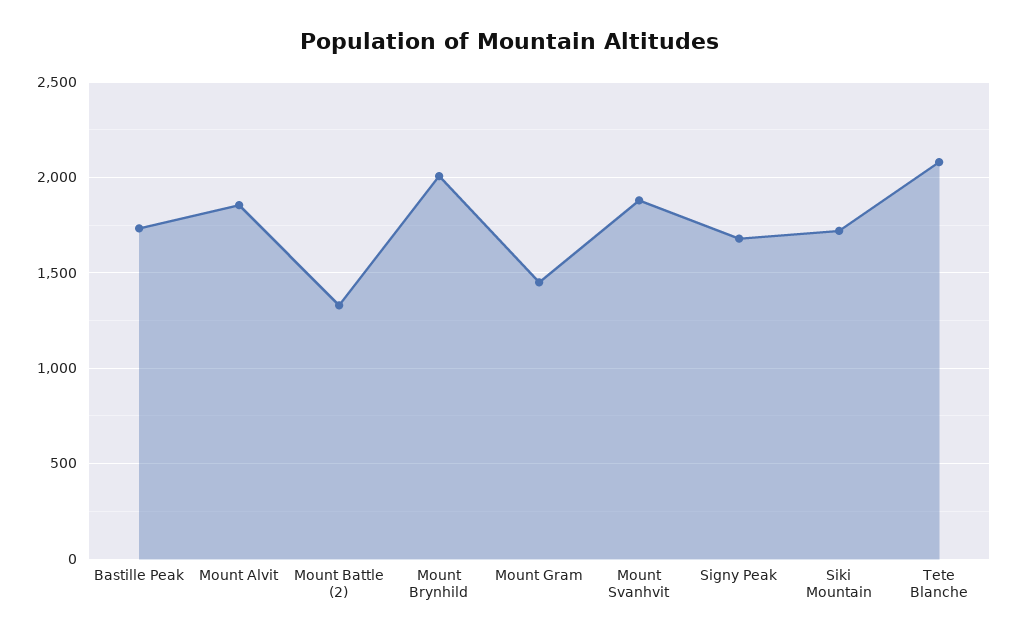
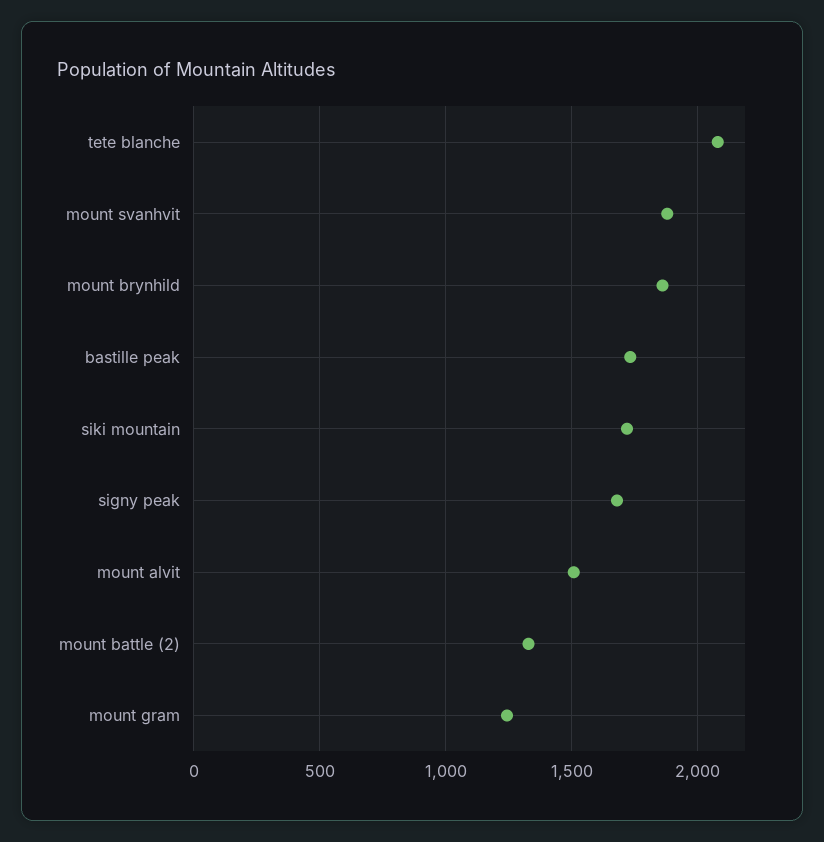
Mount Alvit: 1850 -> 1500
Mount Brynhild: 2000 -> 1850
Mount Gram: 1450 -> 1250

